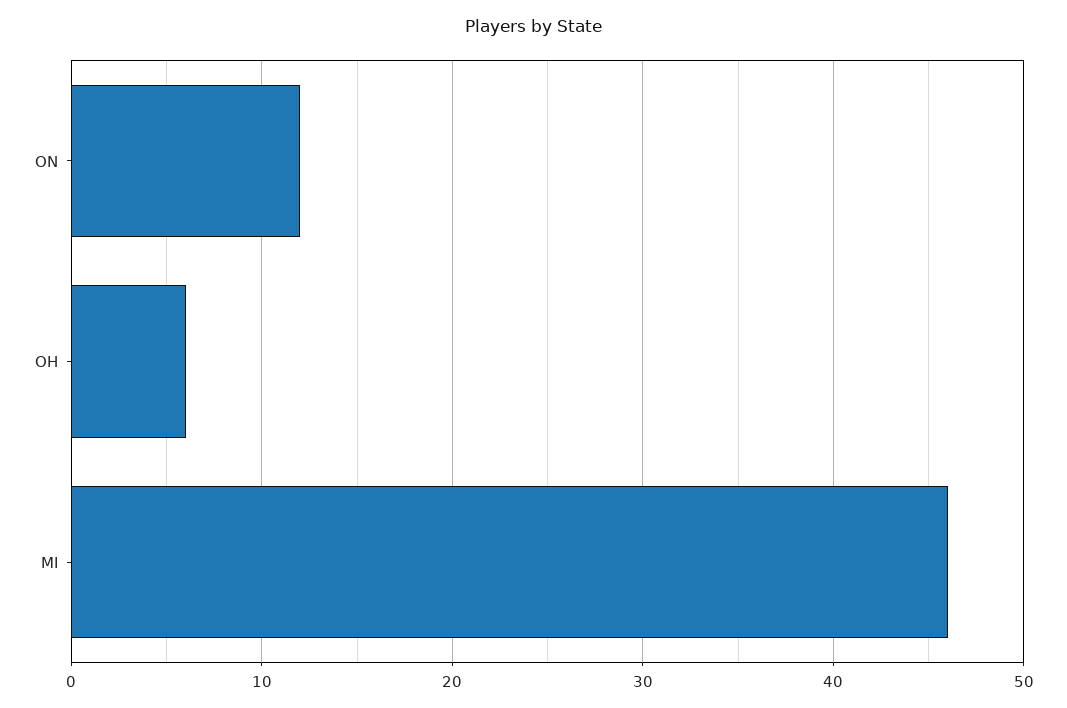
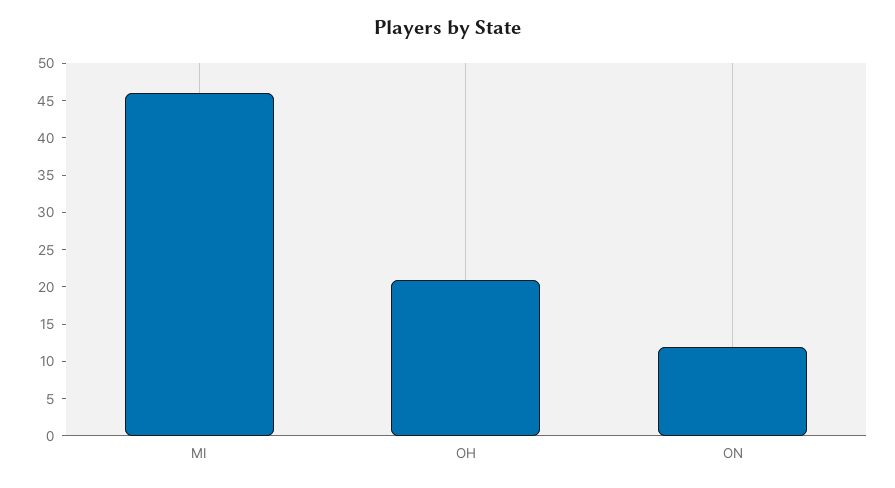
OH: 6 -> 20

